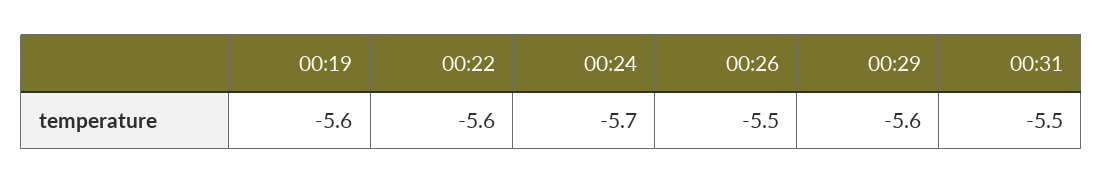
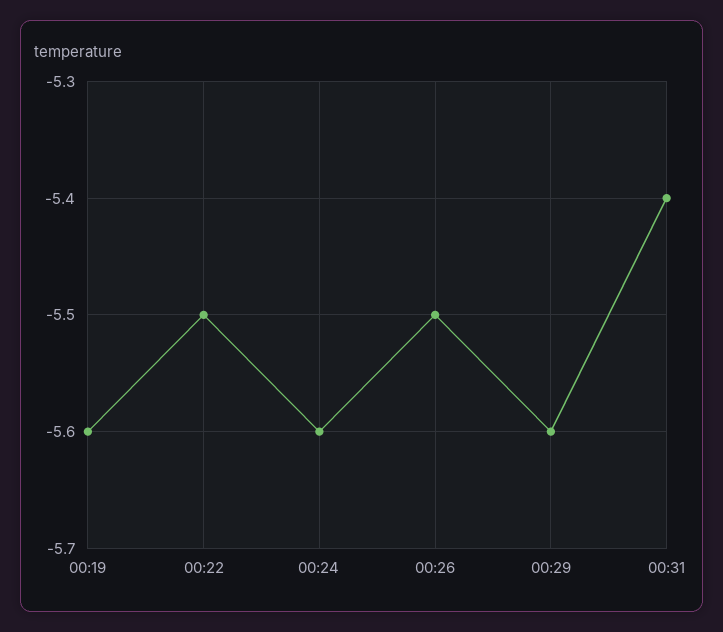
00:22: -5.6 -> -5.5
00:24: -5.7 -> -5.6
00:31: -5.5 -> -5.4

